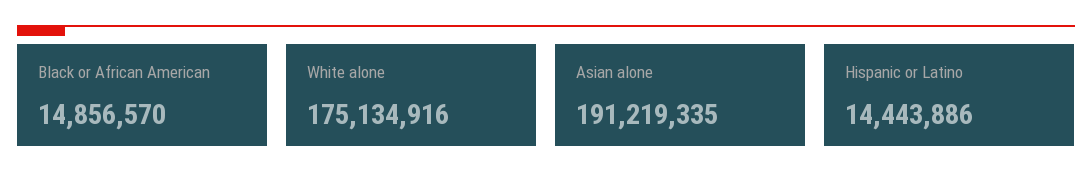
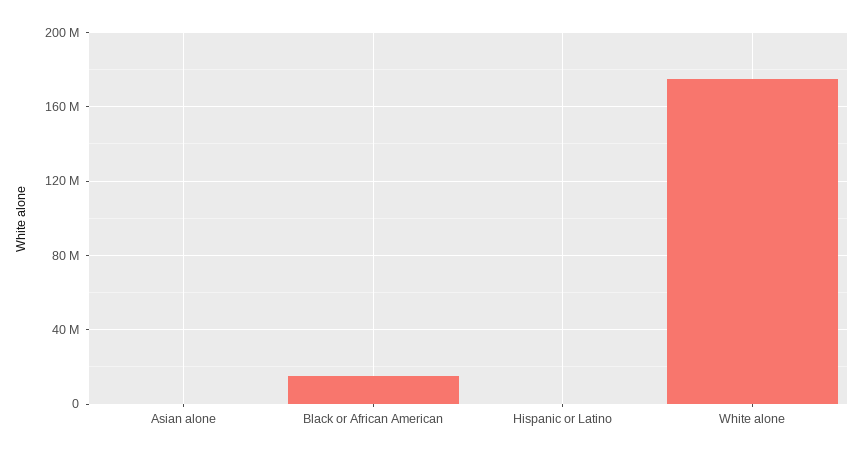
Asian alone: 191219335 -> 0
Hispanic or Latino: 14443886 -> 0

